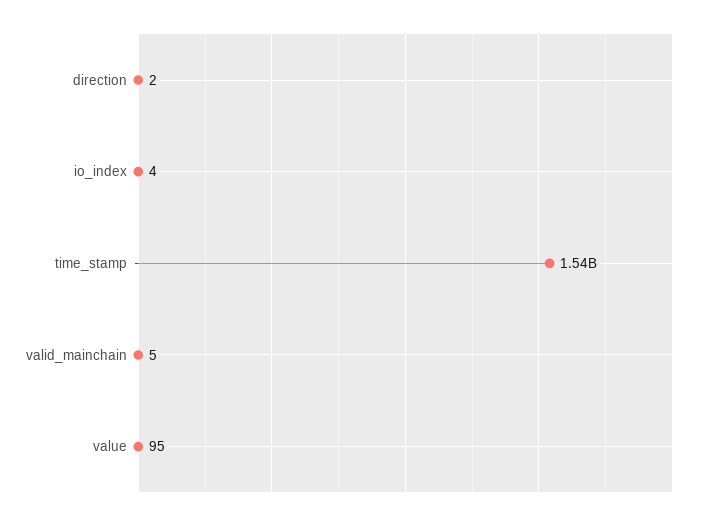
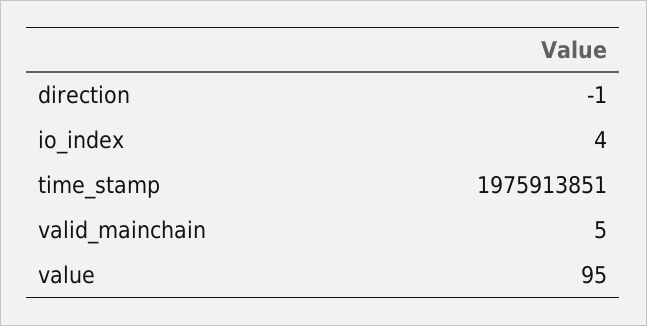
direction: 2 -> -1
time_stamp: 1540000000 -> 1975913851

